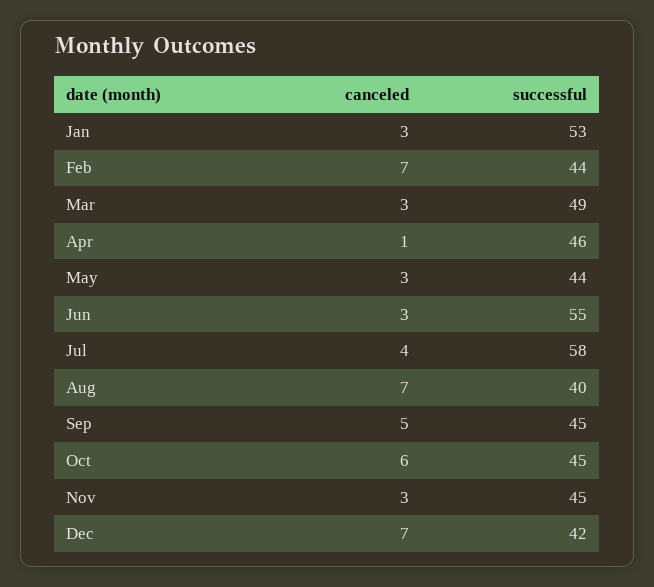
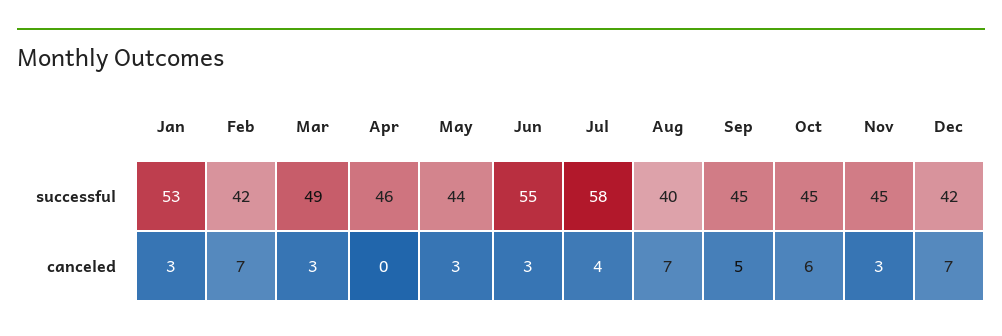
successful, Feb: 44 -> 42
canceled, Apr: 1 -> 0

